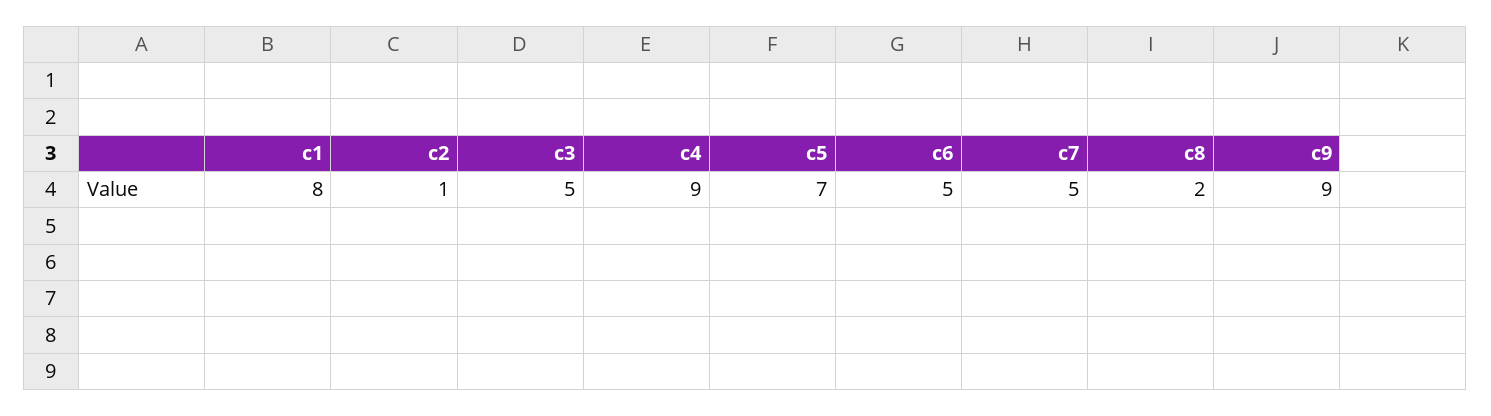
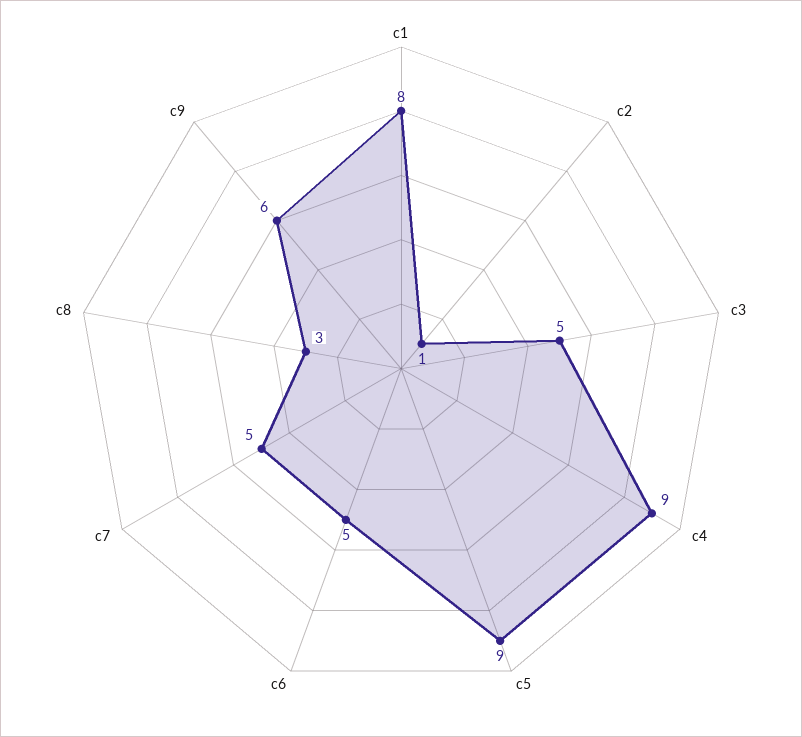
c5: 7 -> 9
c8: 2 -> 3
c9: 9 -> 6

